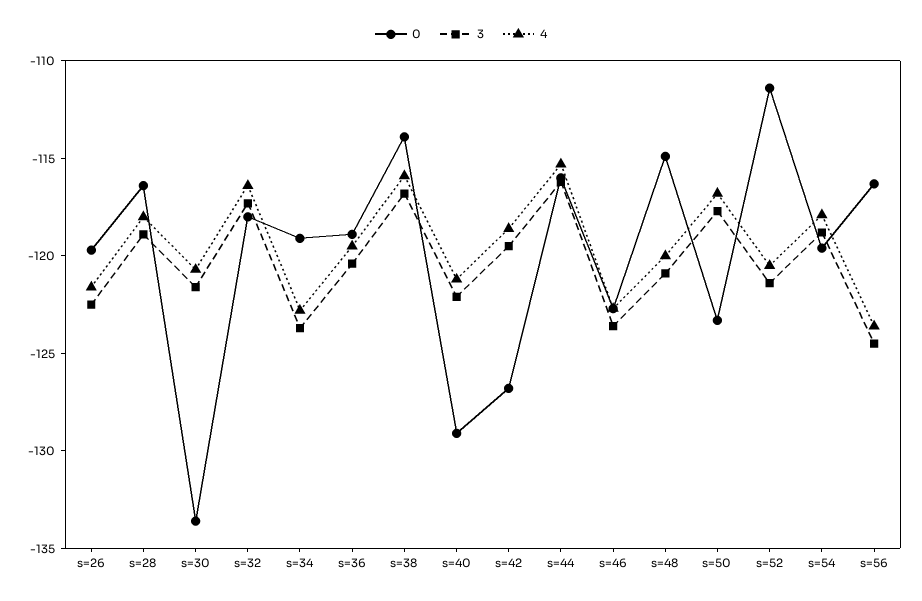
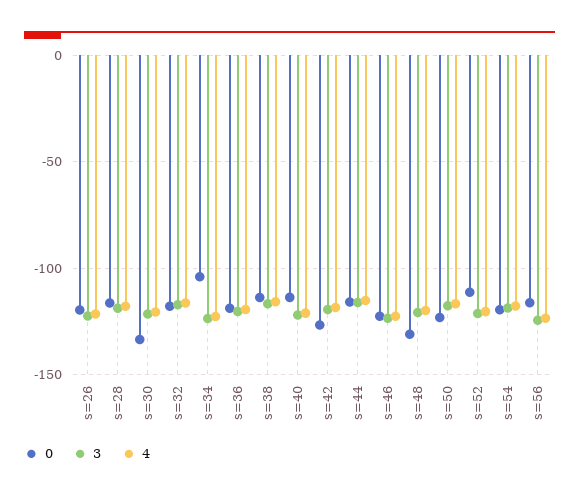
0, s=34: -119 -> -105
0, s=40: -129 -> -115
0, s=48: -115 -> -130

